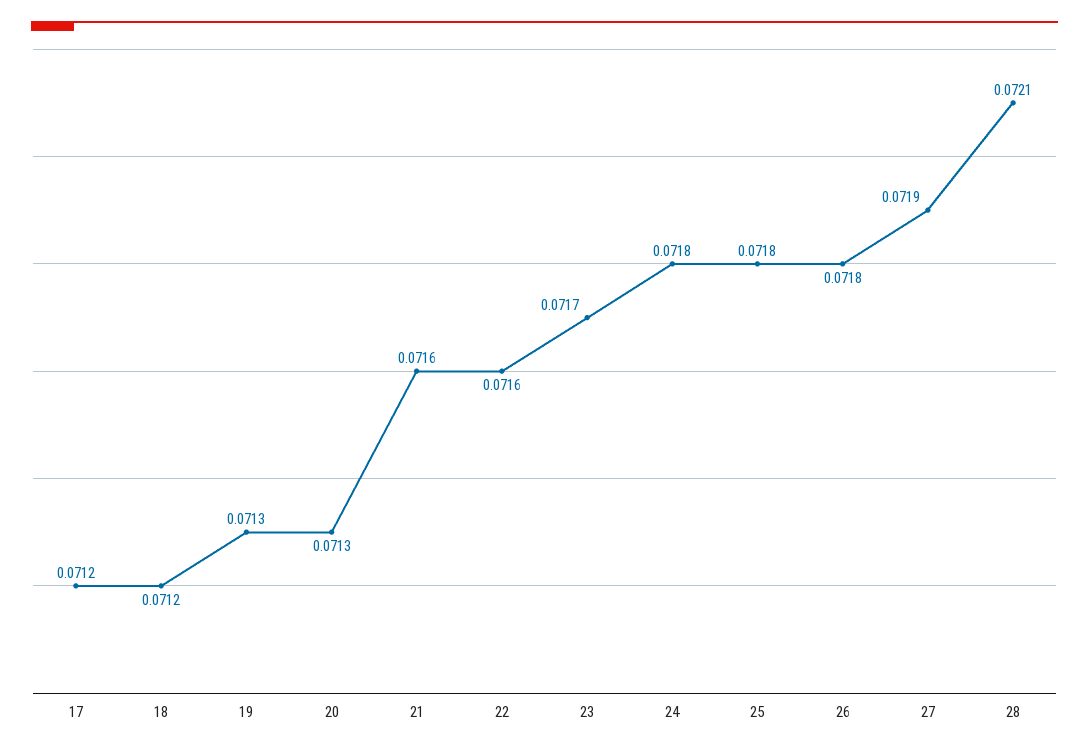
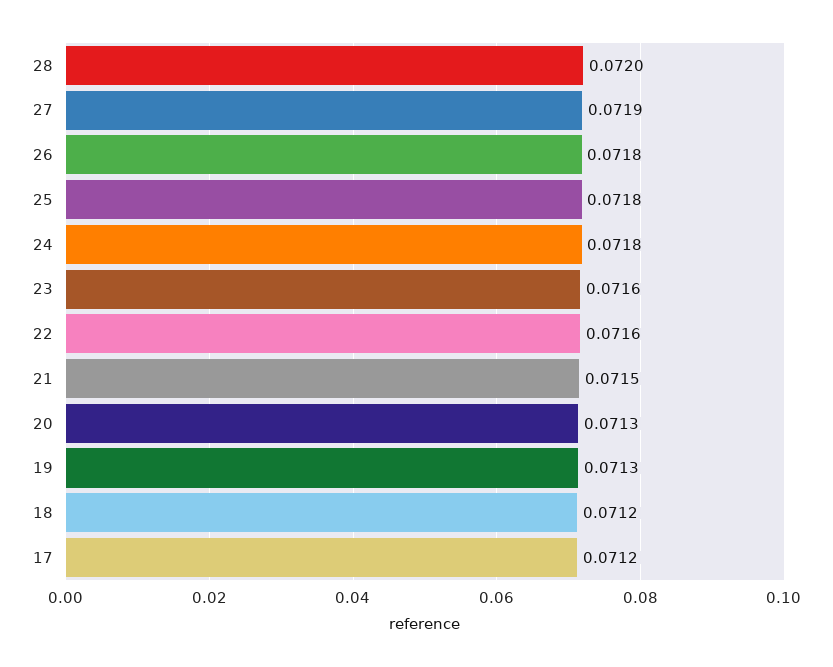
21: 0.0716 -> 0.0715
23: 0.0717 -> 0.0716
28: 0.0721 -> 0.072

